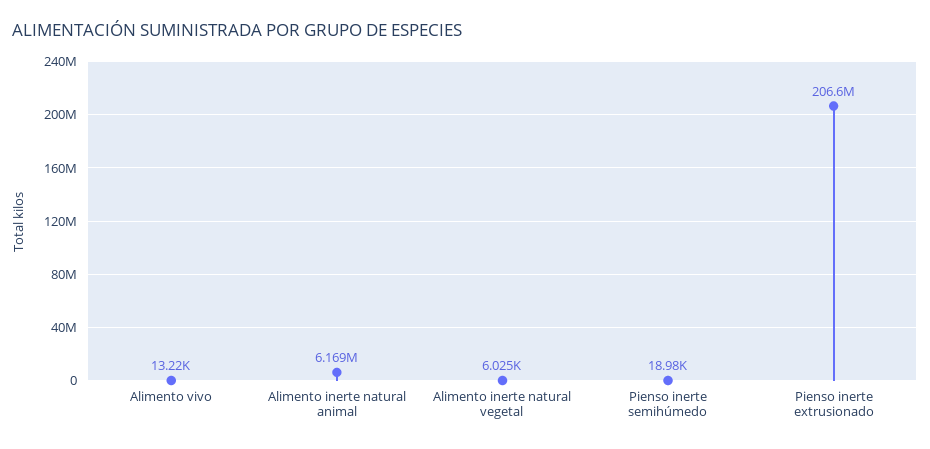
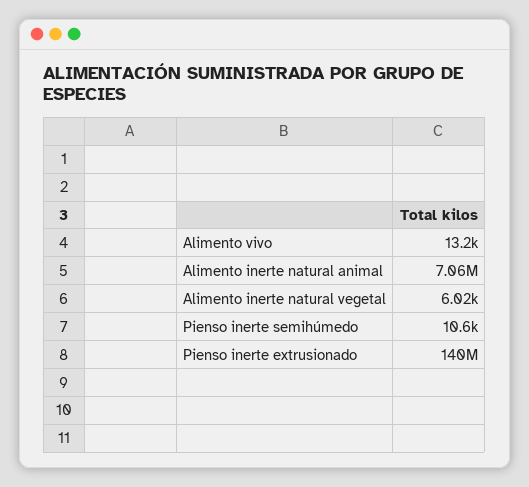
Alimento inerte natural animal: 6169000 -> 7060000
Pienso inerte semihúmedo: 18980 -> 10600
Pienso inerte extrusionado: 206600000 -> 140000000

